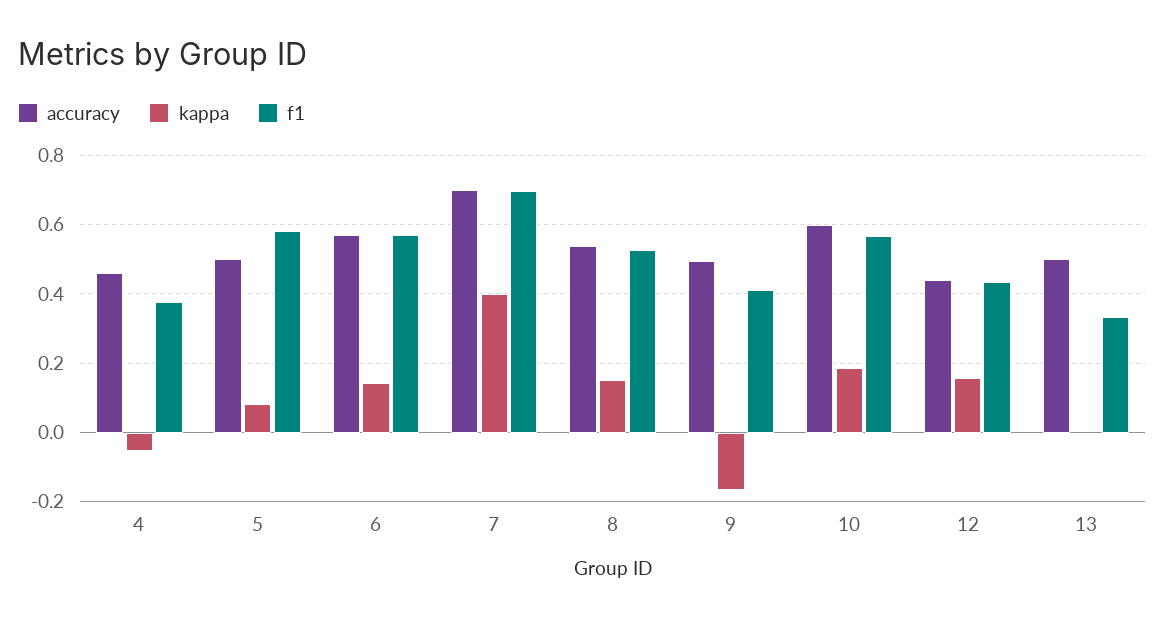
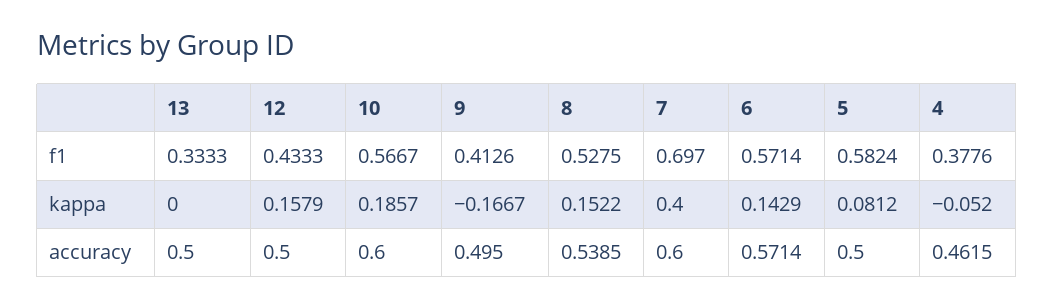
accuracy, 7: 0.7 -> 0.6
accuracy, 12: 0.44 -> 0.5

